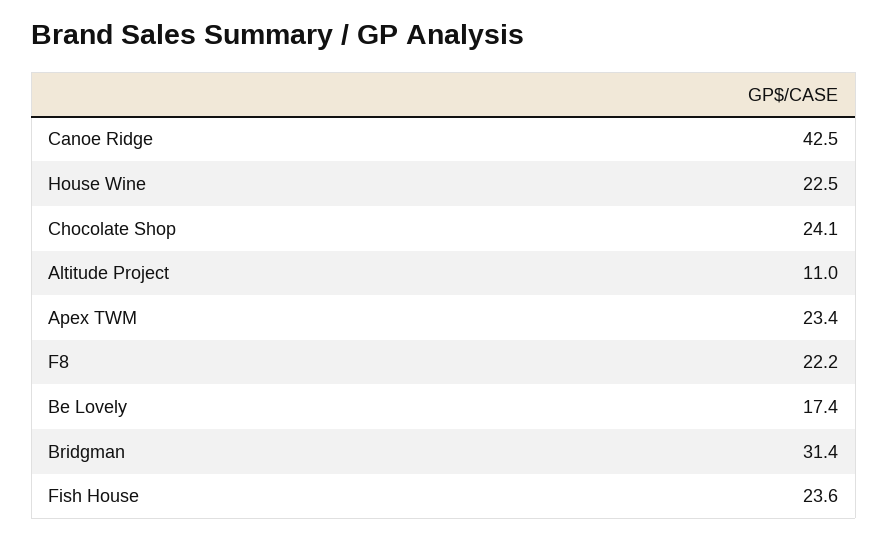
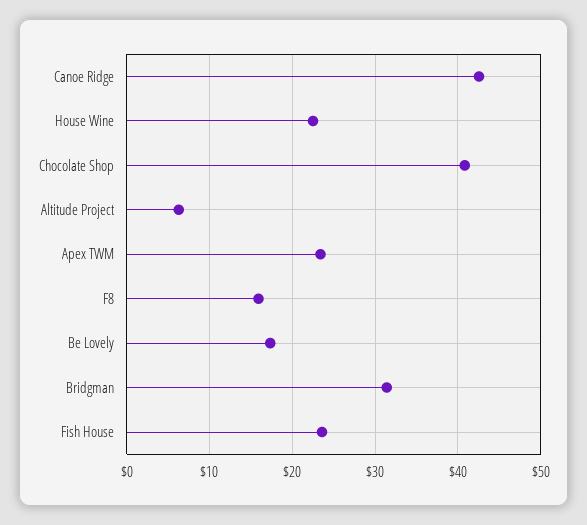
Chocolate Shop: 24.1 -> 41
Altitude Project: 11 -> 6
F8: 22.2 -> 16

